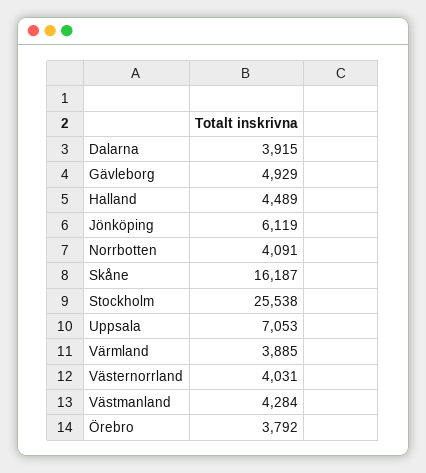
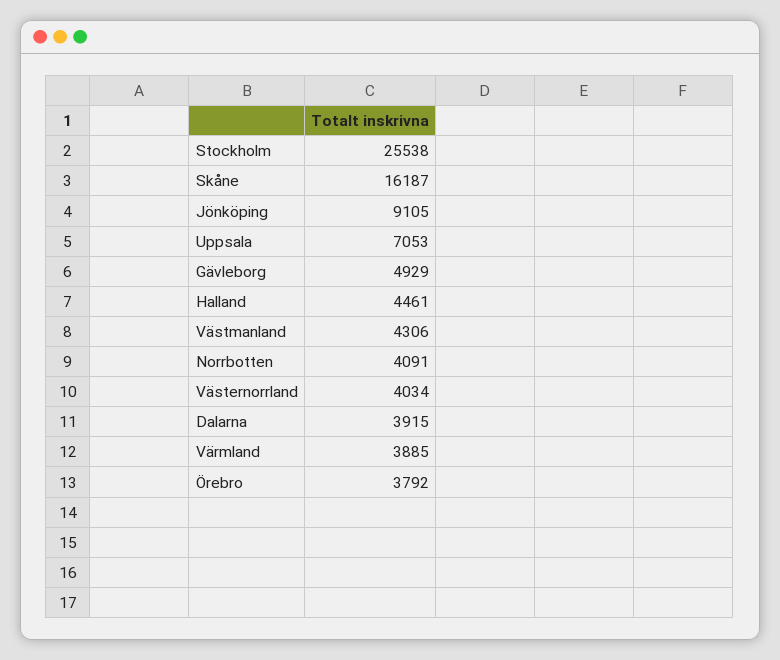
Halland: 4489 -> 4461
Jönköping: 6119 -> 9105
Västernorrland: 4031 -> 4034
Västmanland: 4284 -> 4306

